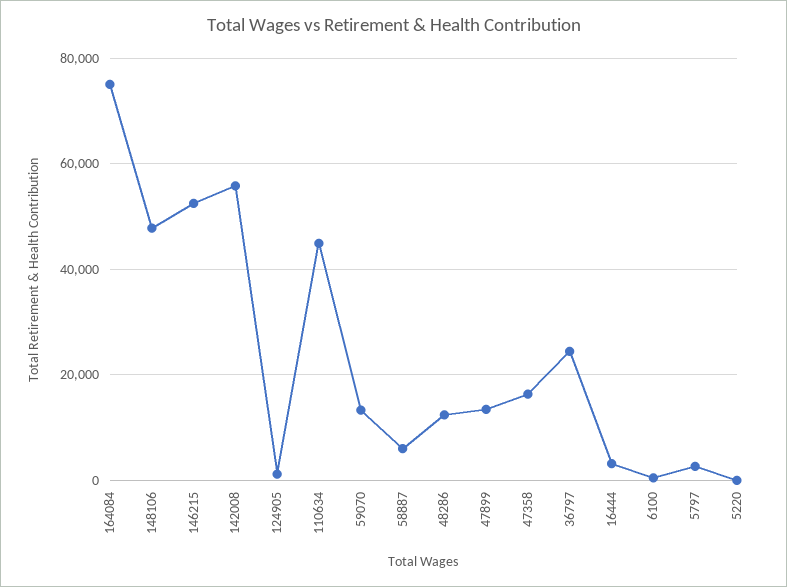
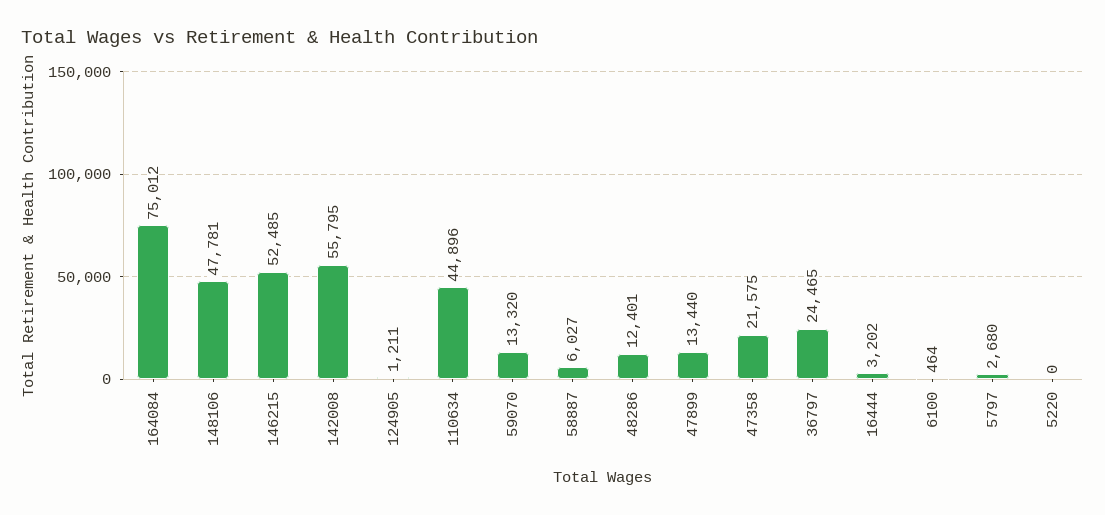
47358: 16000 -> 21575

